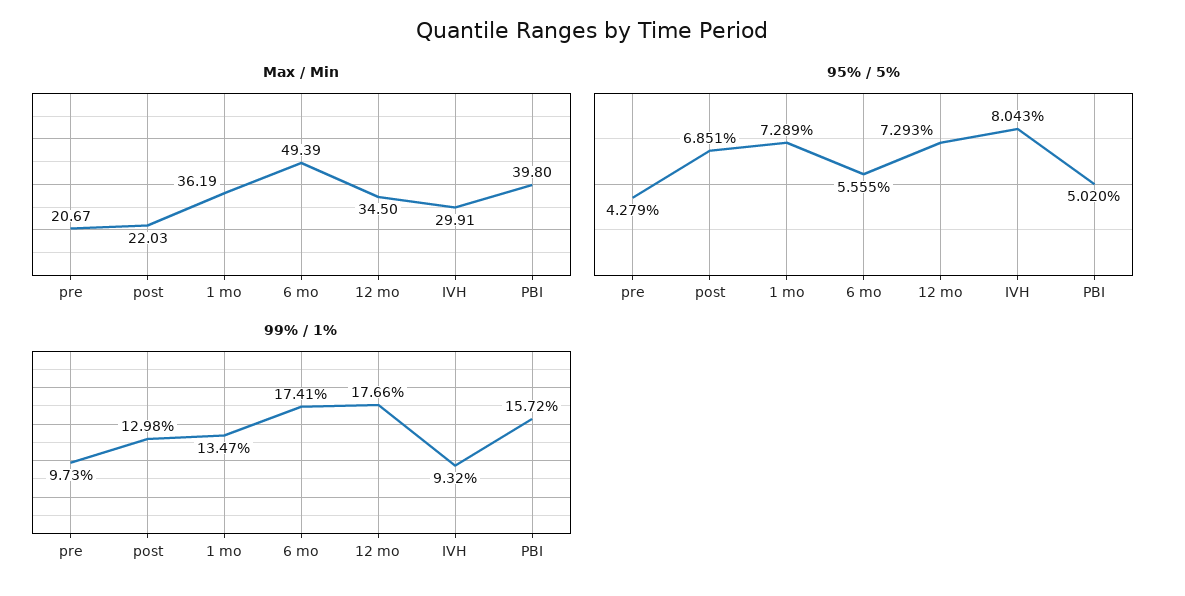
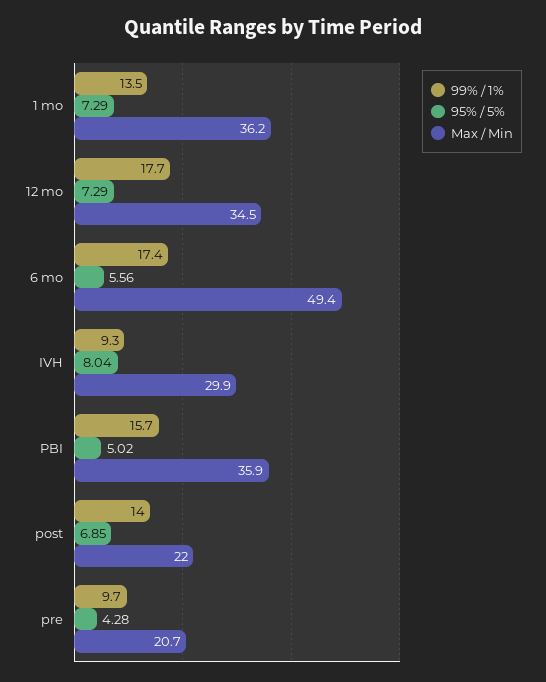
Max / Min, PBI: 39.8 -> 35.9
99% / 1%, post: 12.98 -> 14

